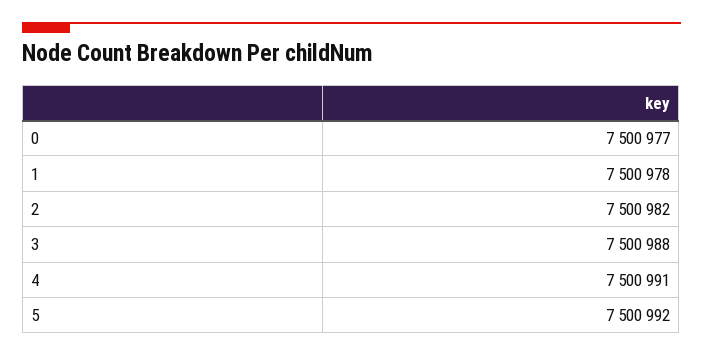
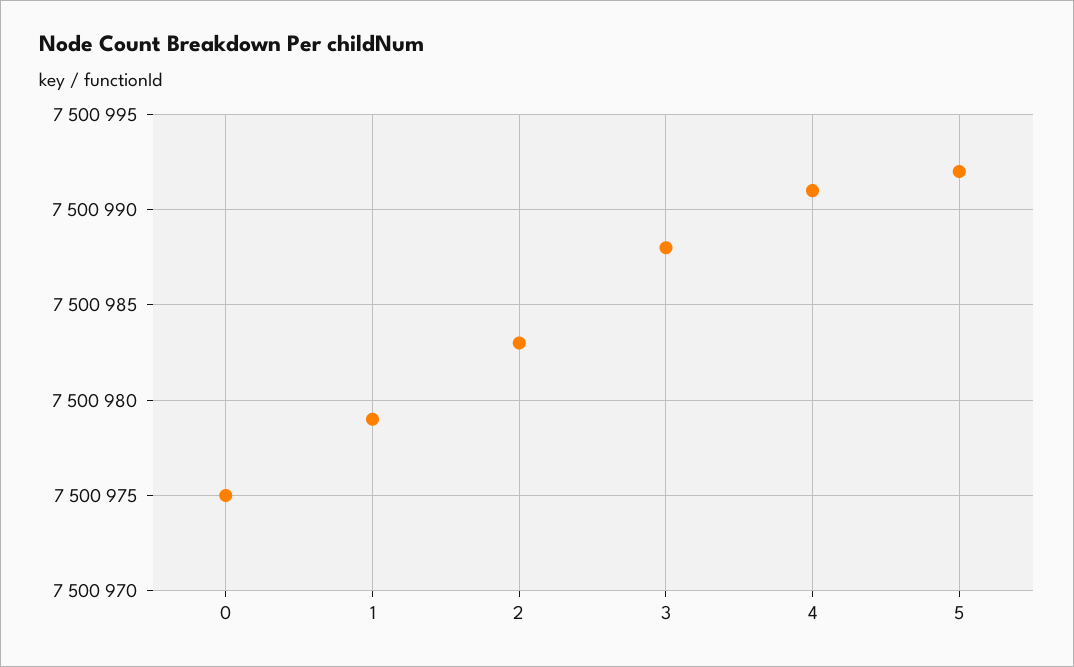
0: 7500977 -> 7500975
1: 7500978 -> 7500979
2: 7500982 -> 7500983

